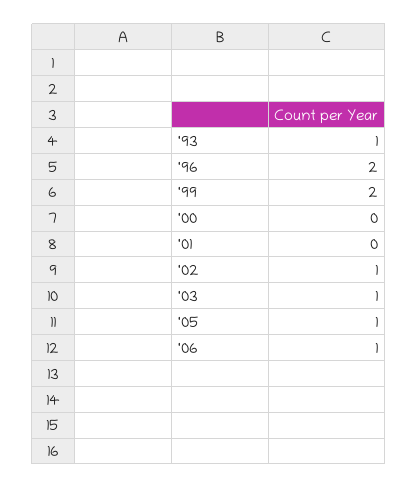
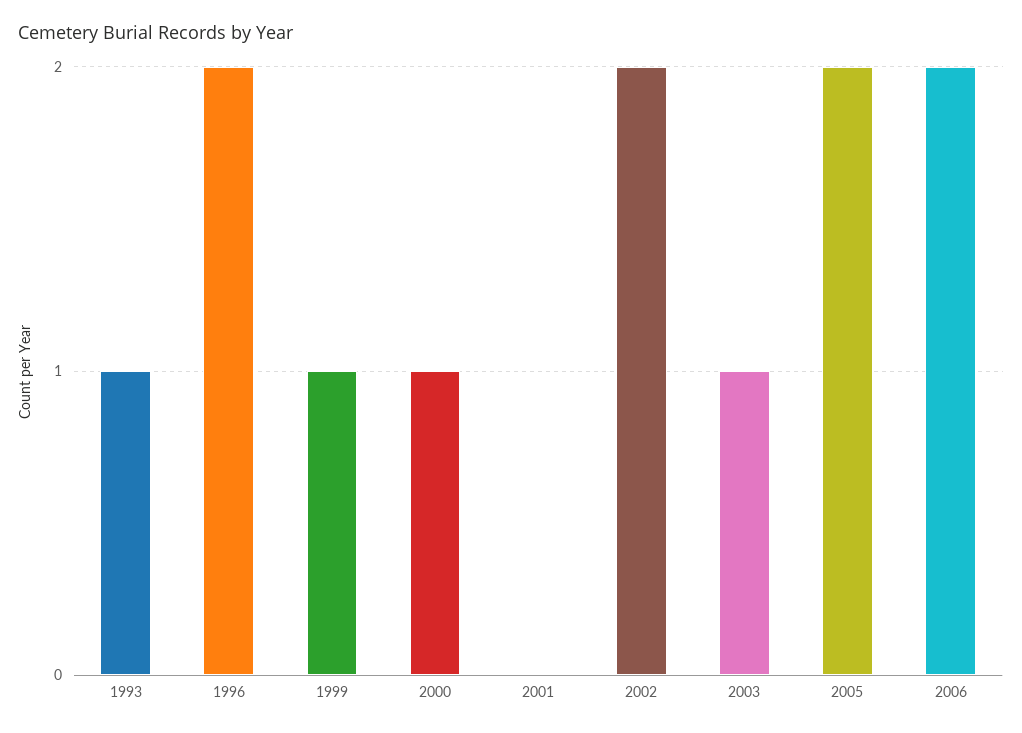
'99: 2 -> 1
'00: 0 -> 1
'02: 1 -> 2
'05: 1 -> 2
'06: 1 -> 2

